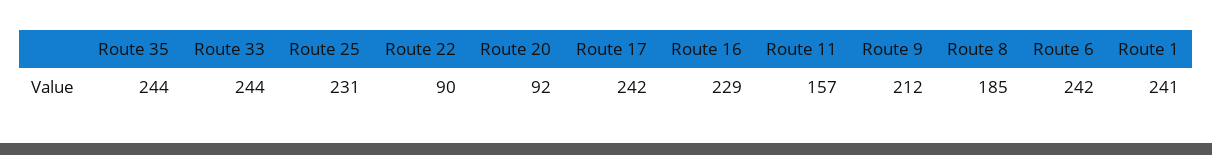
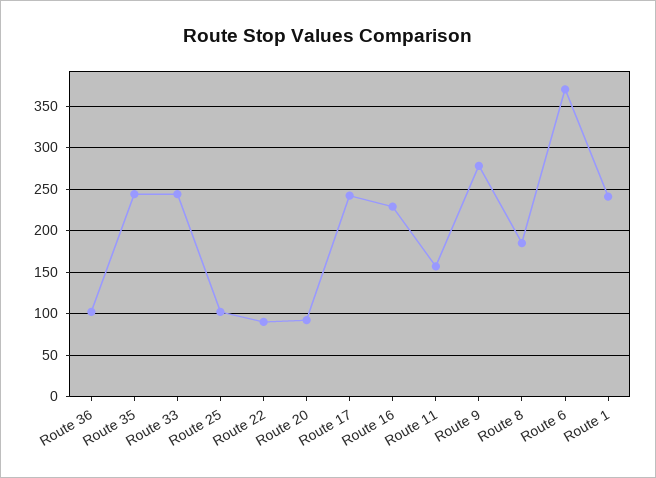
Route 25: 231 -> 100
Route 9: 212 -> 280
Route 6: 242 -> 370
Route 36: none -> 100

